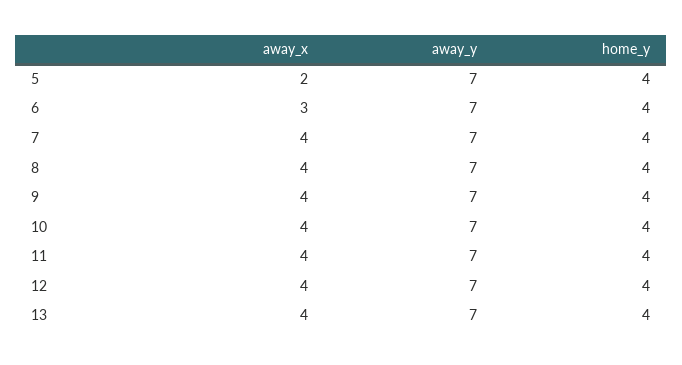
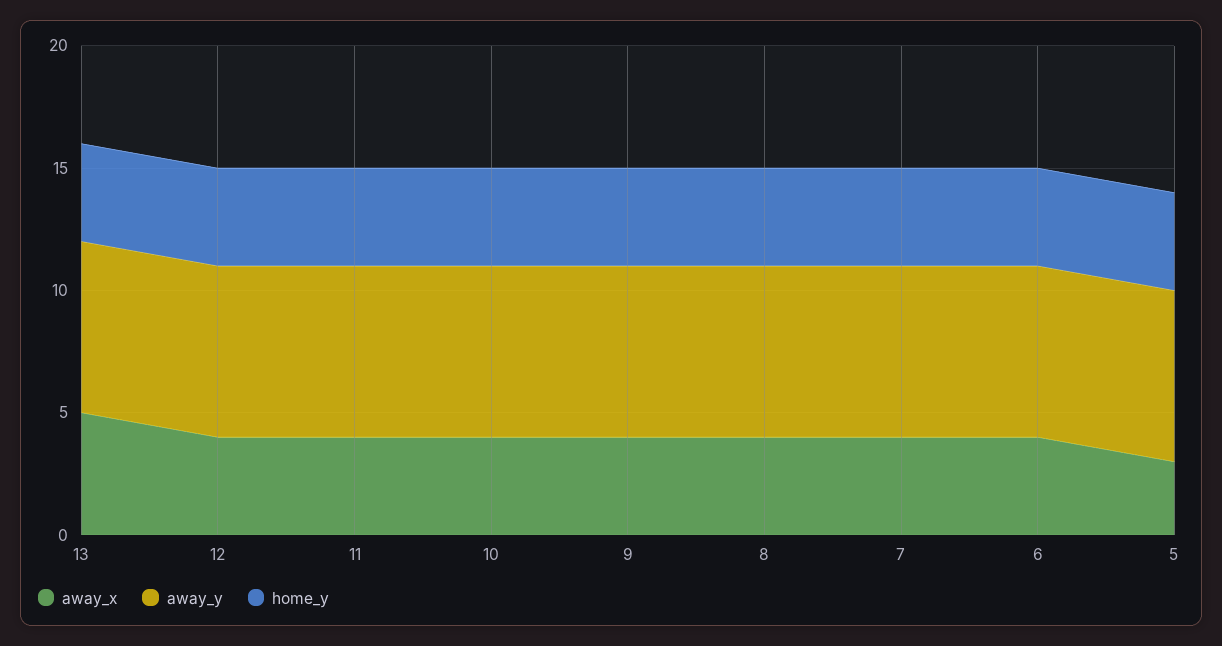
away_x, 5: 2 -> 3
away_x, 6: 3 -> 4
away_x, 13: 4 -> 5

